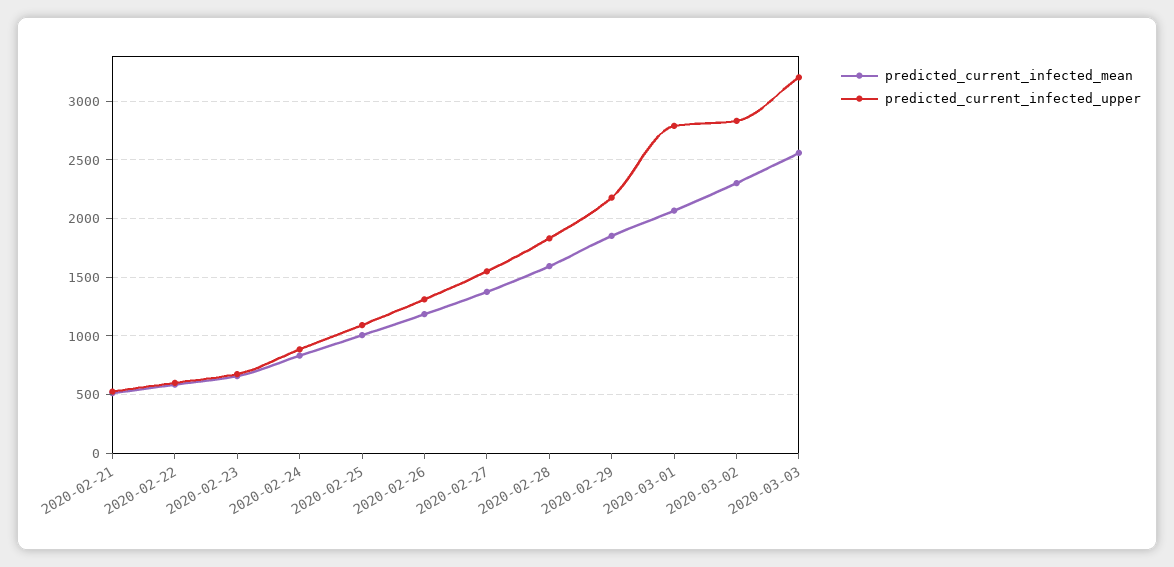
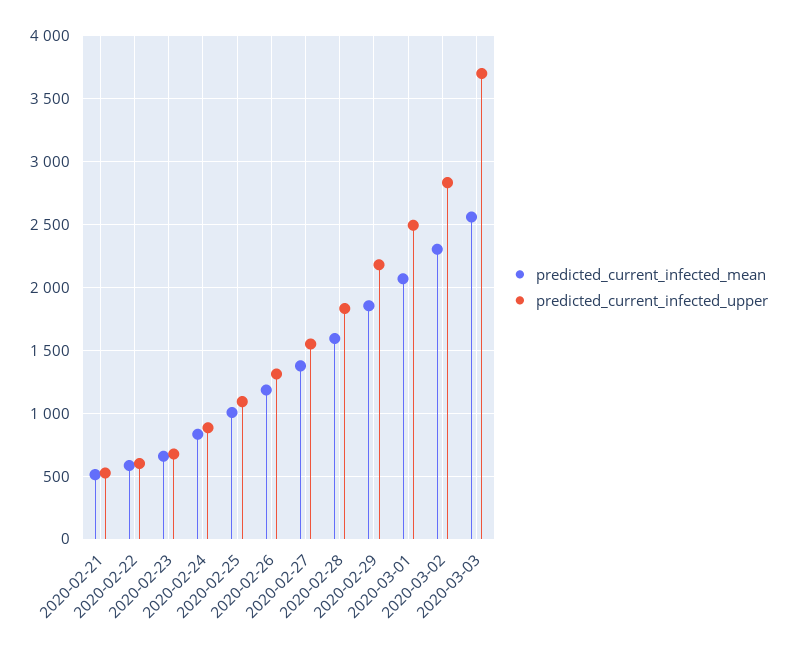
predicted_current_infected_upper, 2020-03-01: 2800 -> 2500
predicted_current_infected_upper, 2020-03-03: 3200 -> 3700

